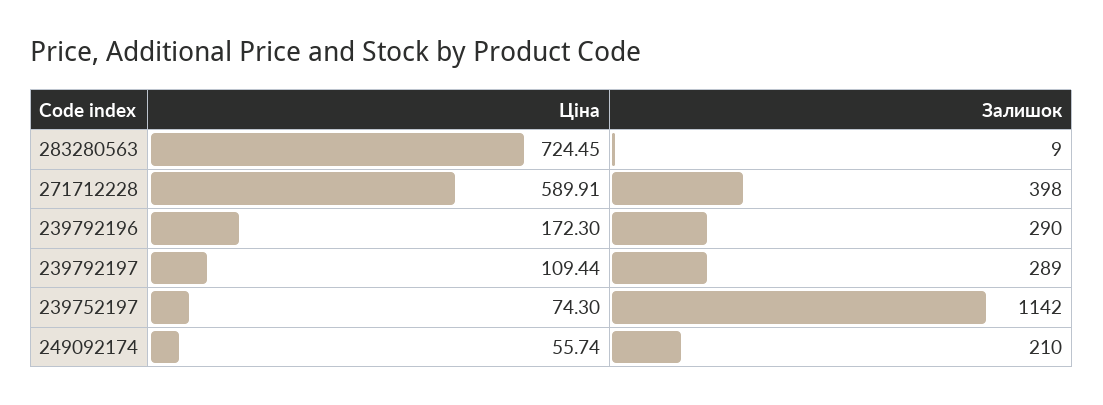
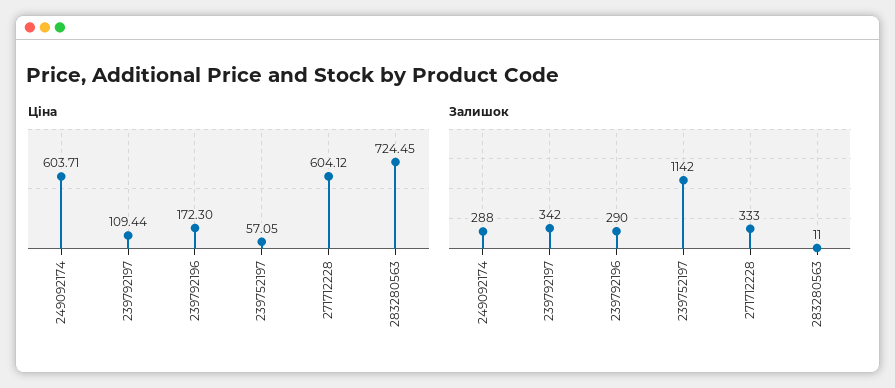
Залишок, 283280563: 9 -> 11
Ціна, 271712228: 589.91 -> 604.12
Залишок, 271712228: 398 -> 333
Залишок, 239792197: 289 -> 342
Ціна, 239752197: 74.3 -> 57.05
Ціна, 249092174: 55.74 -> 603.71
Залишок, 249092174: 210 -> 288

